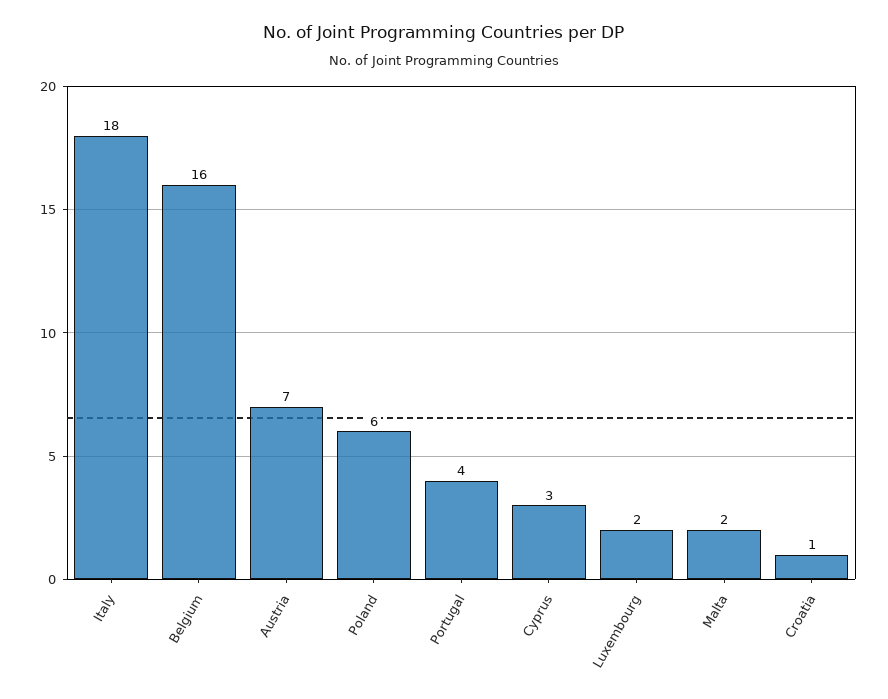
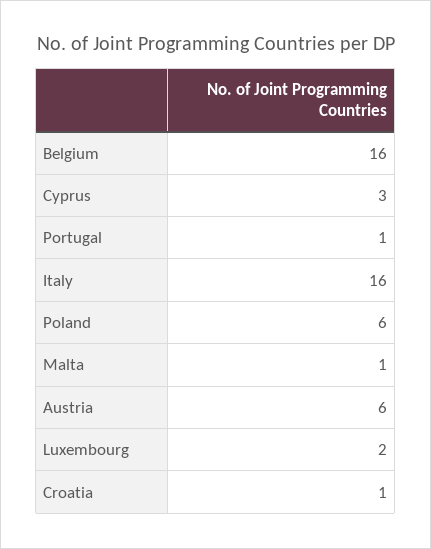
Italy: 18 -> 16
Austria: 7 -> 6
Portugal: 4 -> 1
Malta: 2 -> 1

